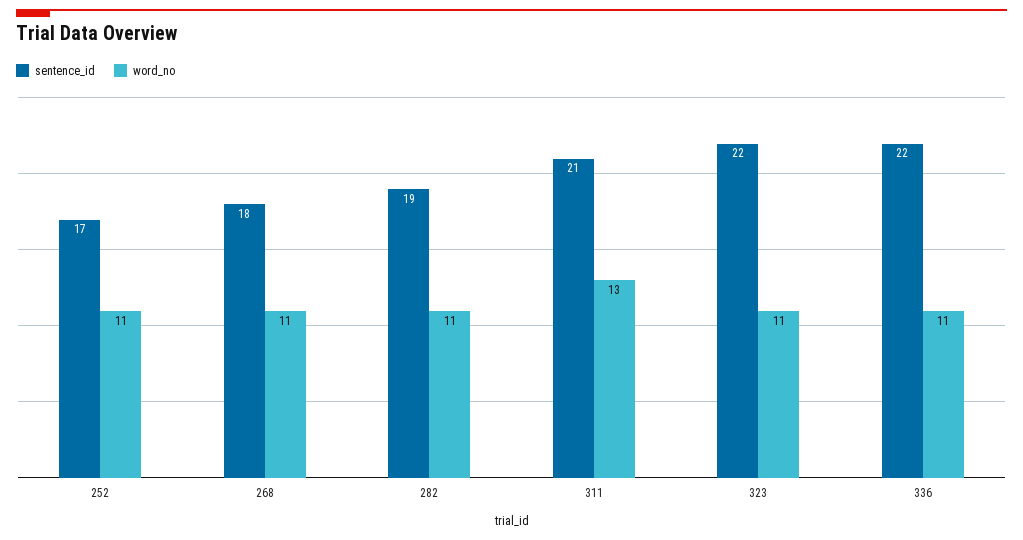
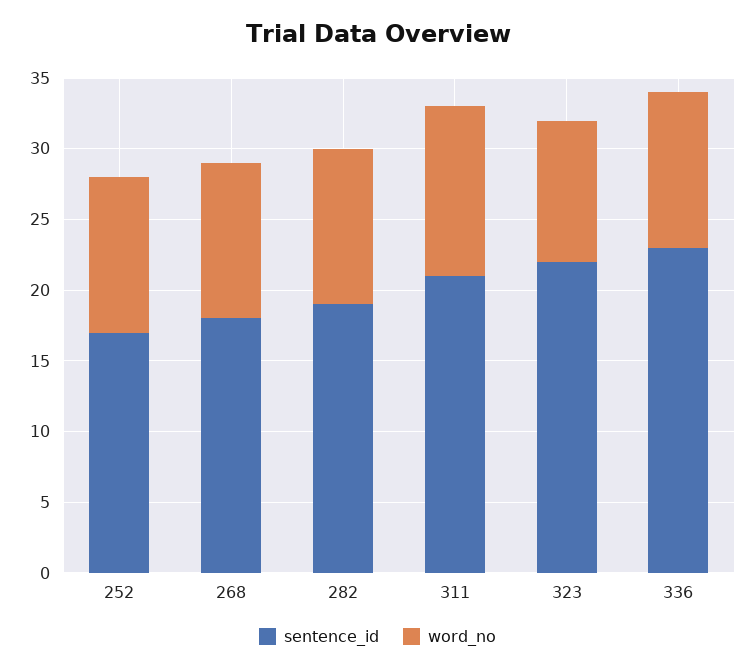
word_no, 311: 13 -> 12
word_no, 323: 11 -> 10
sentence_id, 336: 22 -> 23

